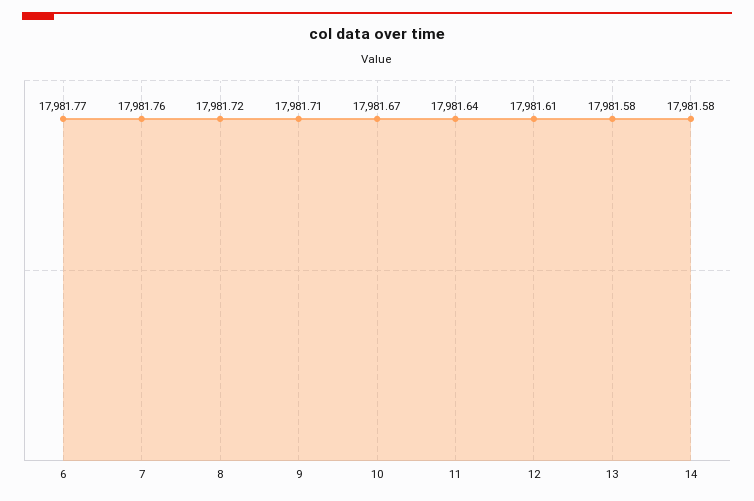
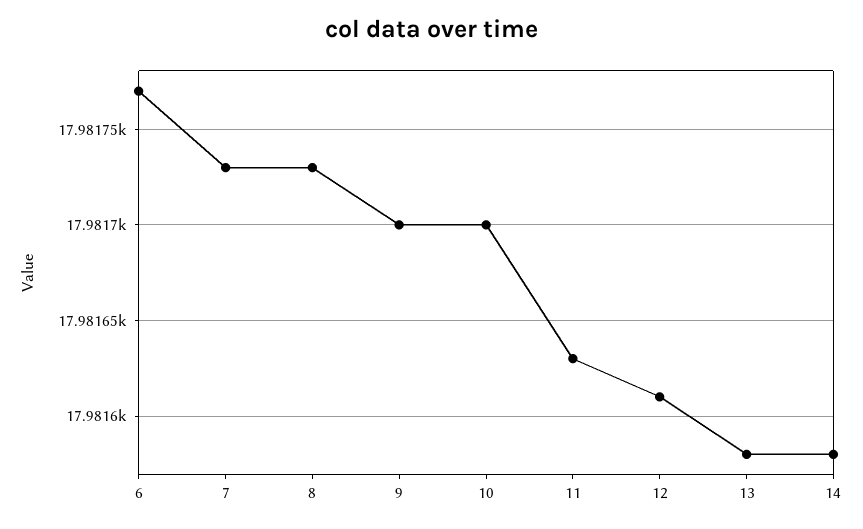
7: 17981.76 -> 17981.73
8: 17981.72 -> 17981.73
9: 17981.71 -> 17981.7
10: 17981.67 -> 17981.7
11: 17981.64 -> 17981.63

